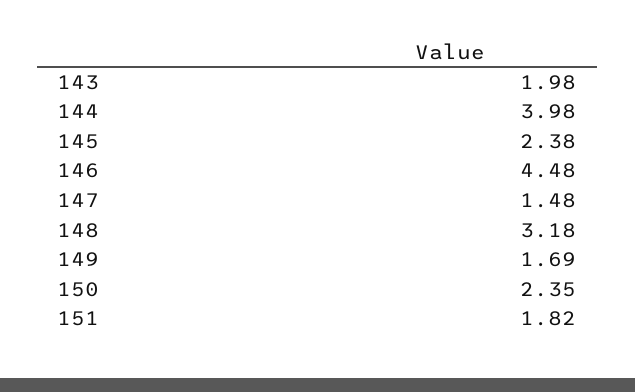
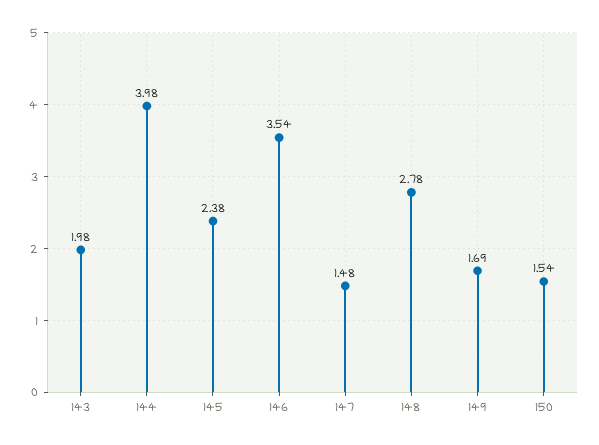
146: 4.48 -> 3.54
148: 3.18 -> 2.78
150: 2.35 -> 1.54
151: 1.82 -> none

